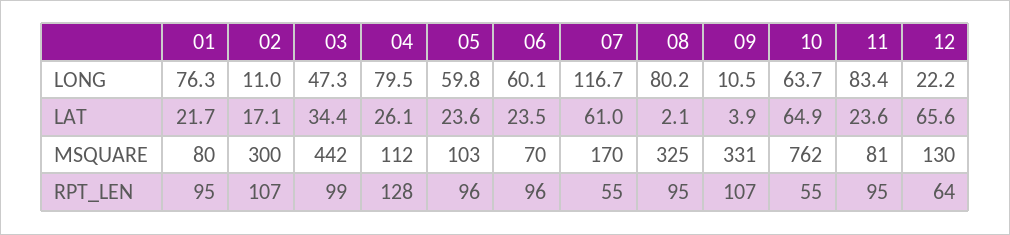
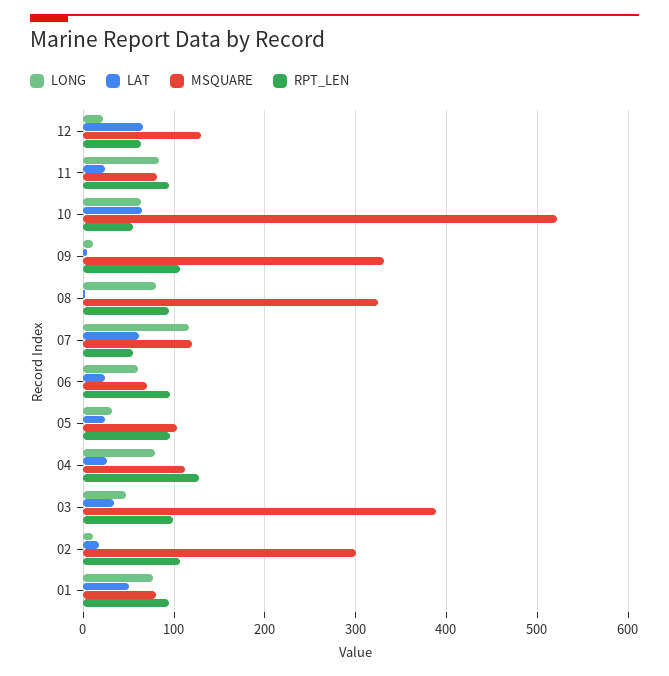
LONG, 05: 59.8 -> 30
LAT, 01: 21.7 -> 50
MSQUARE, 03: 442 -> 390
MSQUARE, 07: 170 -> 120
MSQUARE, 10: 762 -> 520

